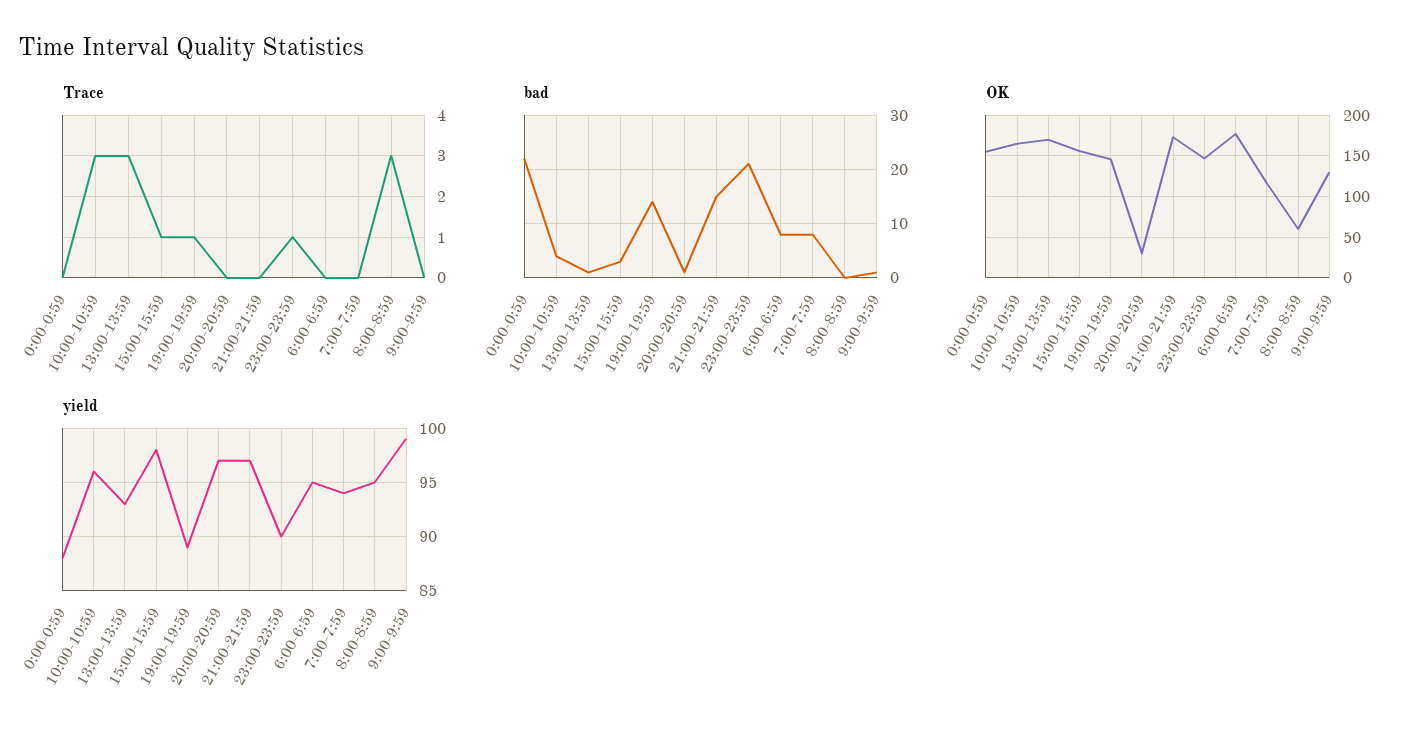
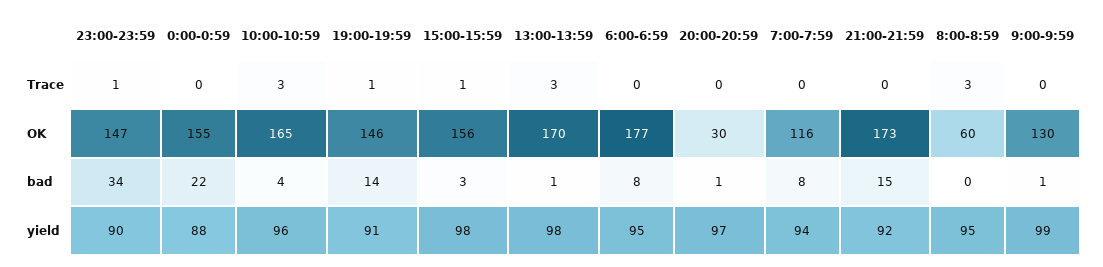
bad, 23:00-23:59: 20 -> 34
yield, 13:00-13:59: 93 -> 98
yield, 19:00-19:59: 89 -> 91
yield, 21:00-21:59: 97 -> 92

